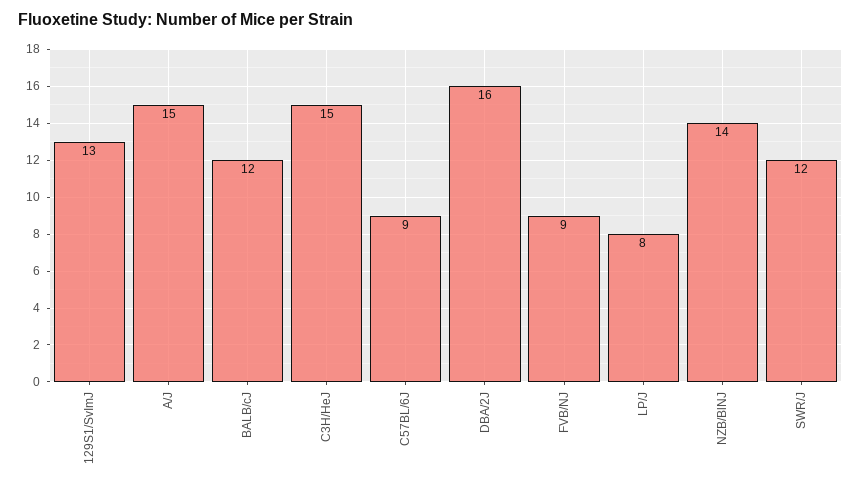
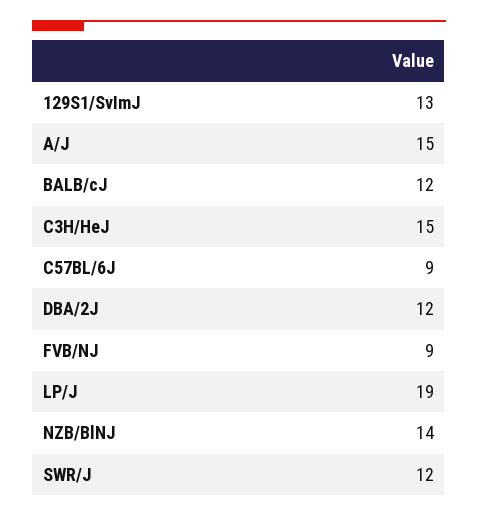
DBA/2J: 16 -> 12
LP/J: 8 -> 19

